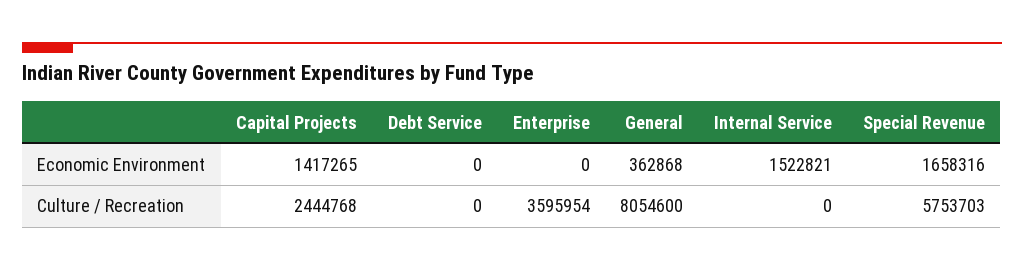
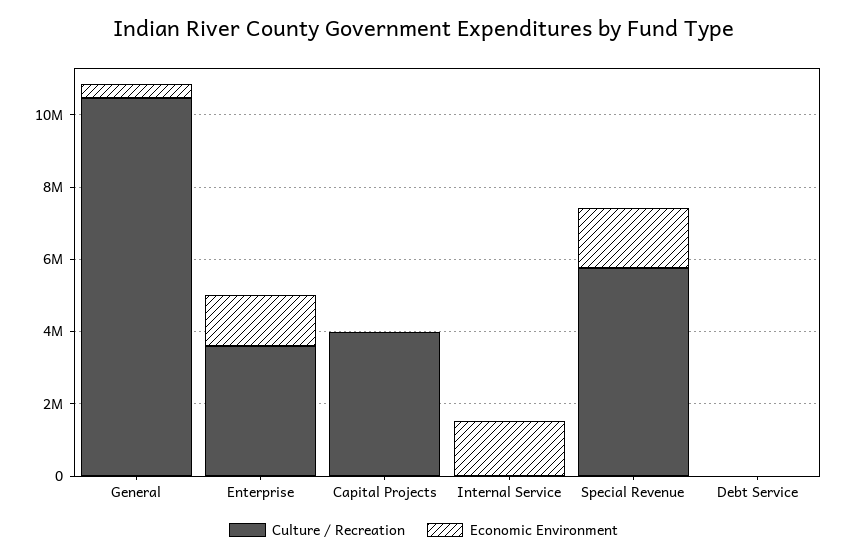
Economic Environment, Capital Projects: 1417265 -> 0
Economic Environment, Enterprise: 0 -> 1500000
Culture / Recreation, Capital Projects: 2444768 -> 4000000
Culture / Recreation, General: 8054600 -> 10500000

